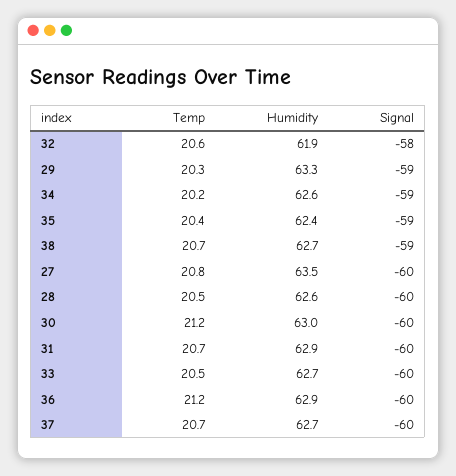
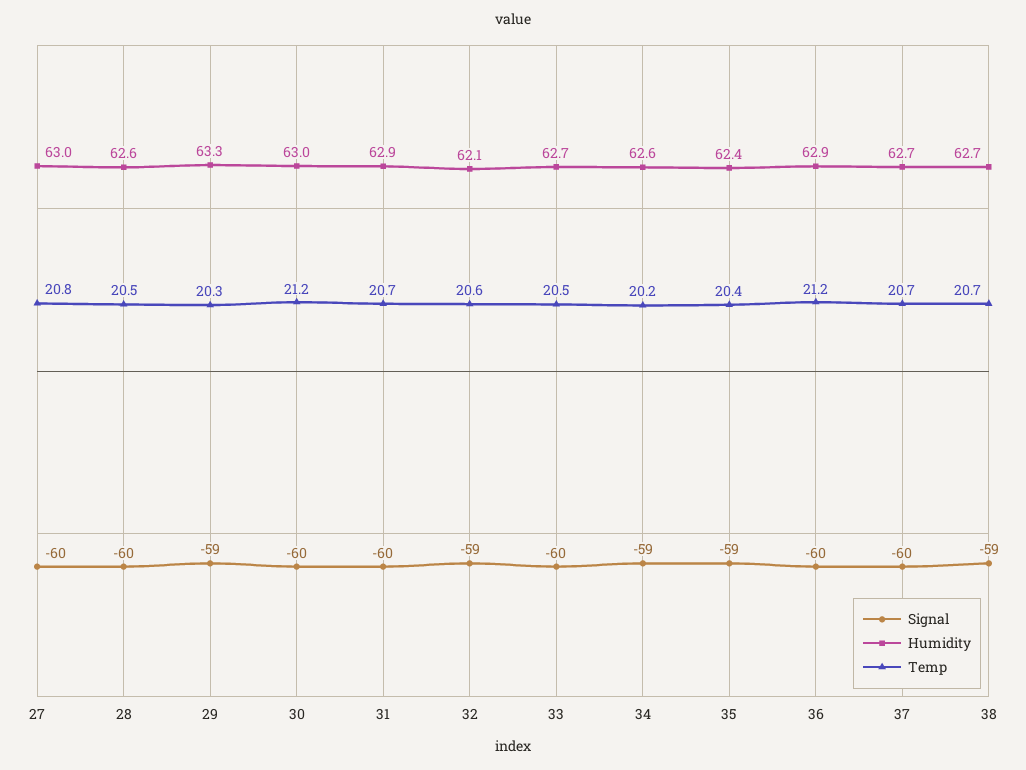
Humidity, 32: 61.9 -> 62.1
Signal, 32: -58 -> -59
Humidity, 27: 63.5 -> 63

